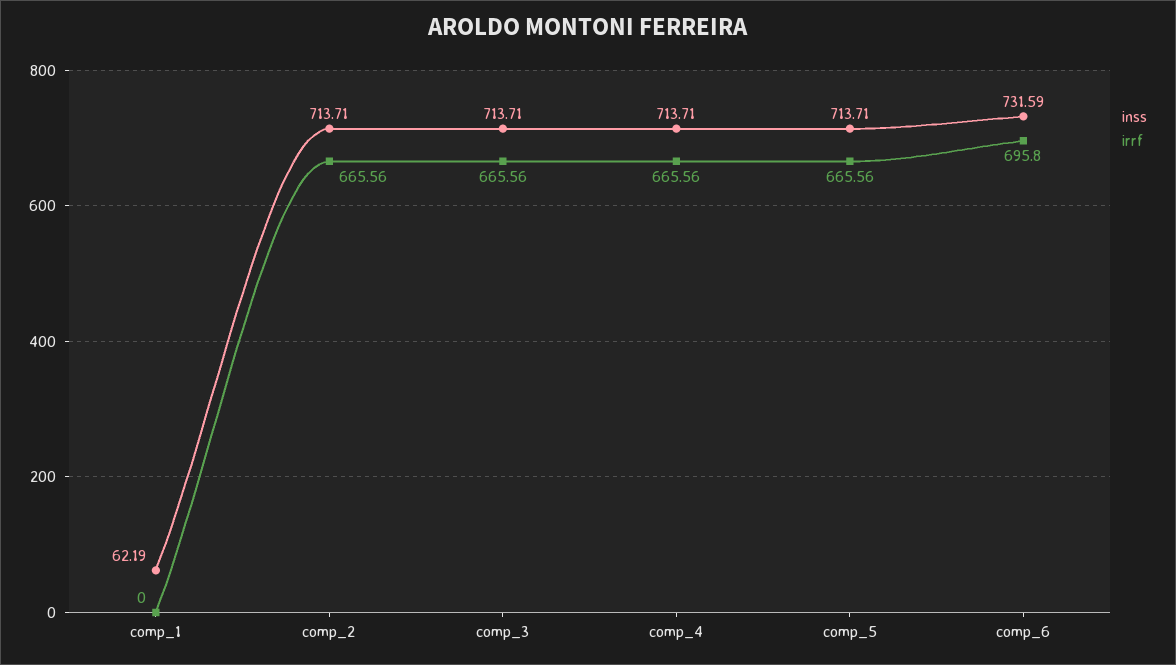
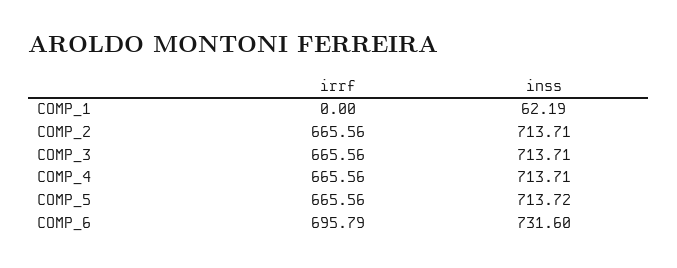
inss, comp_5: 713.71 -> 713.72
inss, comp_6: 731.59 -> 731.6
irrf, comp_6: 695.8 -> 695.79

